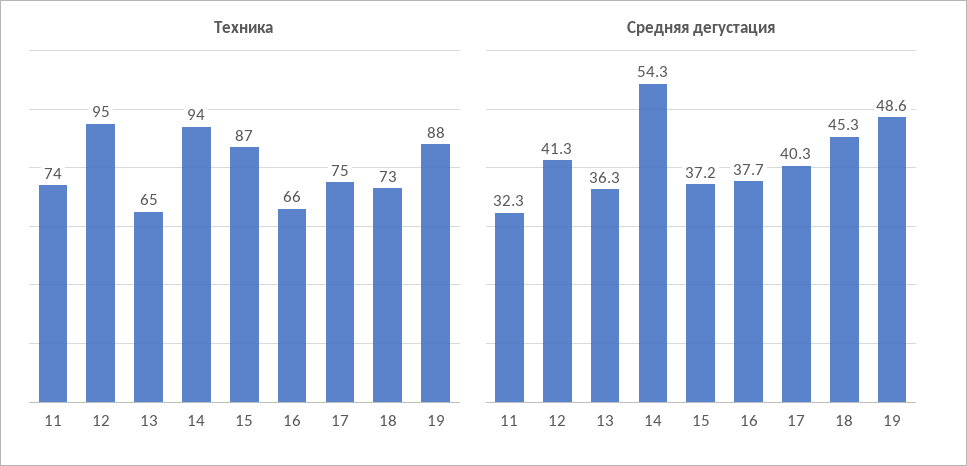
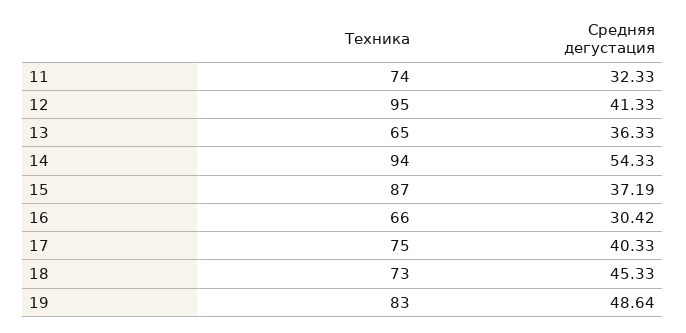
Техника, 19: 88 -> 83
Средняя дегустация, 16: 37.7 -> 30.42

